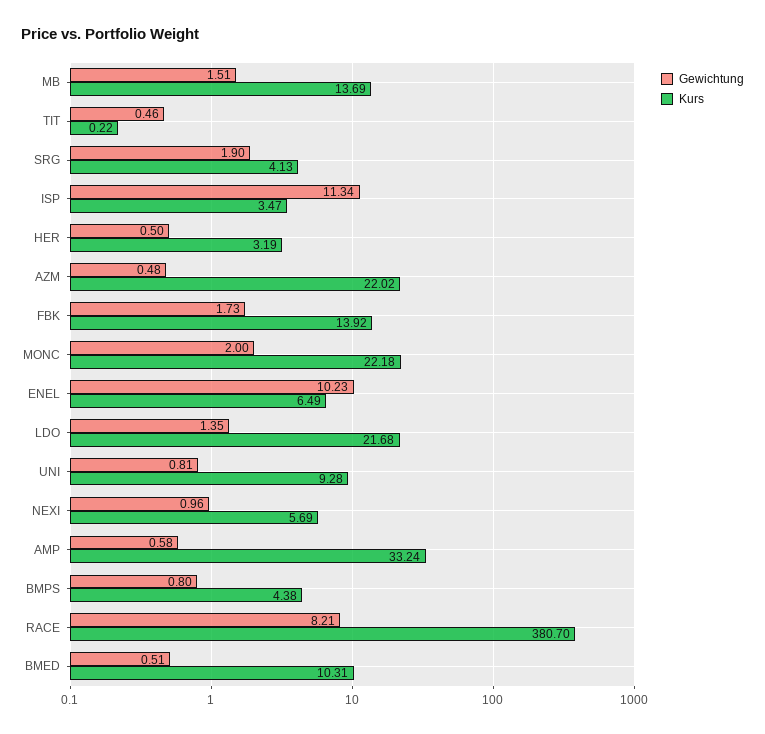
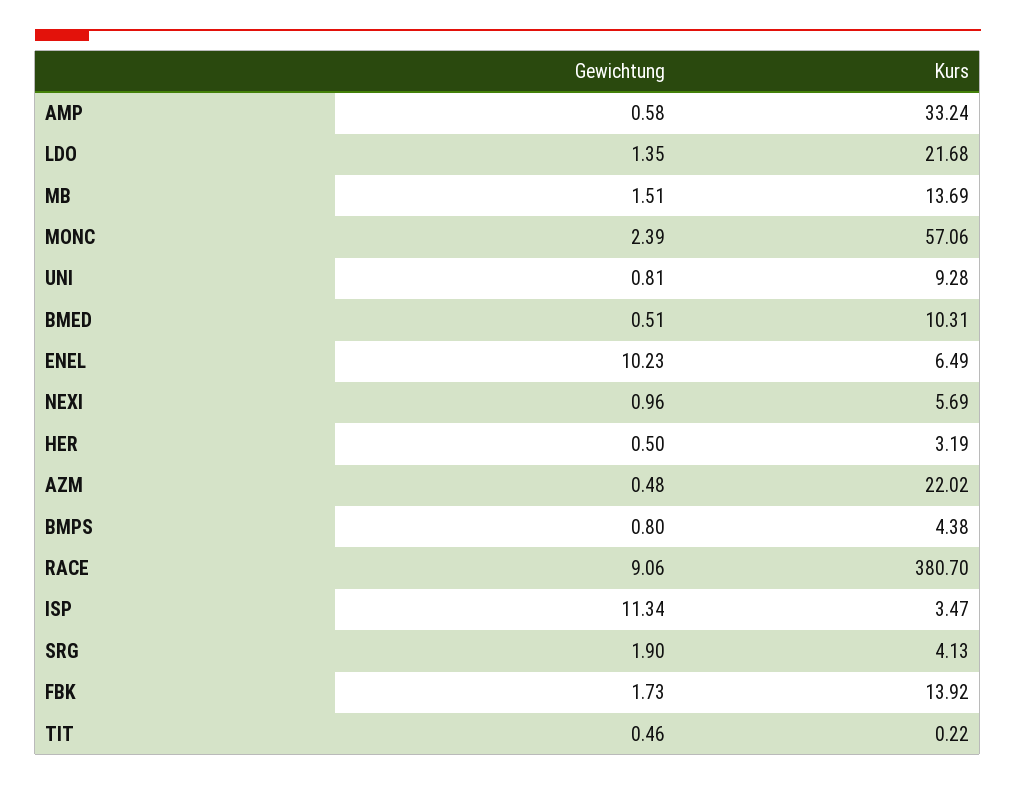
Gewichtung, MONC: 2 -> 2.39
Kurs, MONC: 22.18 -> 57.06
Gewichtung, RACE: 8.21 -> 9.06

